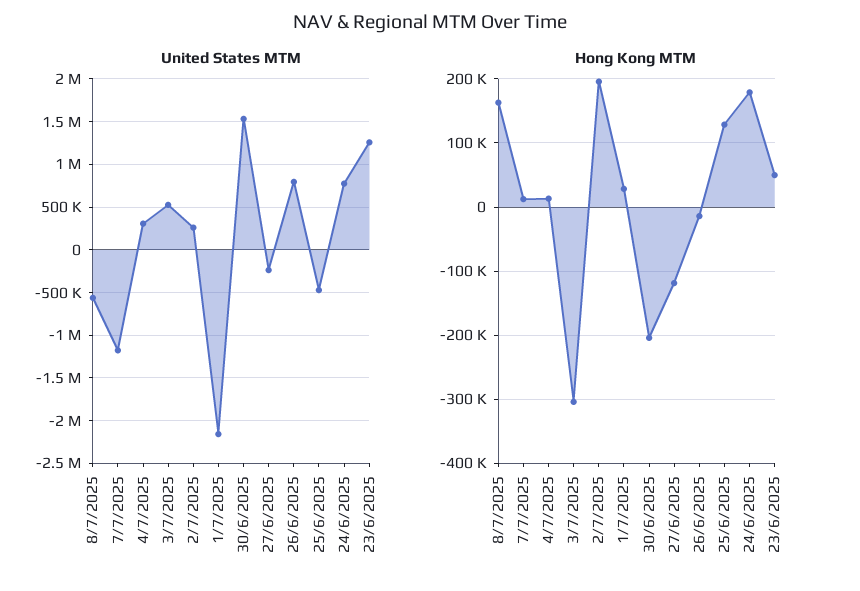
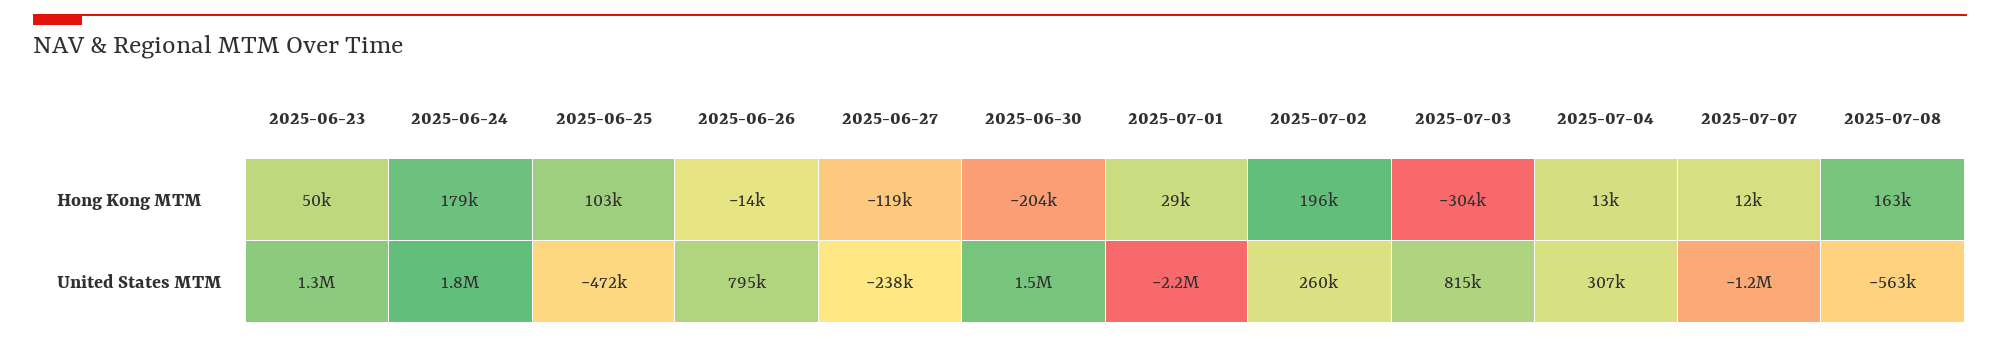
United States MTM, 3/7/2025: 500000 -> 815000
United States MTM, 24/6/2025: 800000 -> 1800000
Hong Kong MTM, 25/6/2025: 130000 -> 103000

